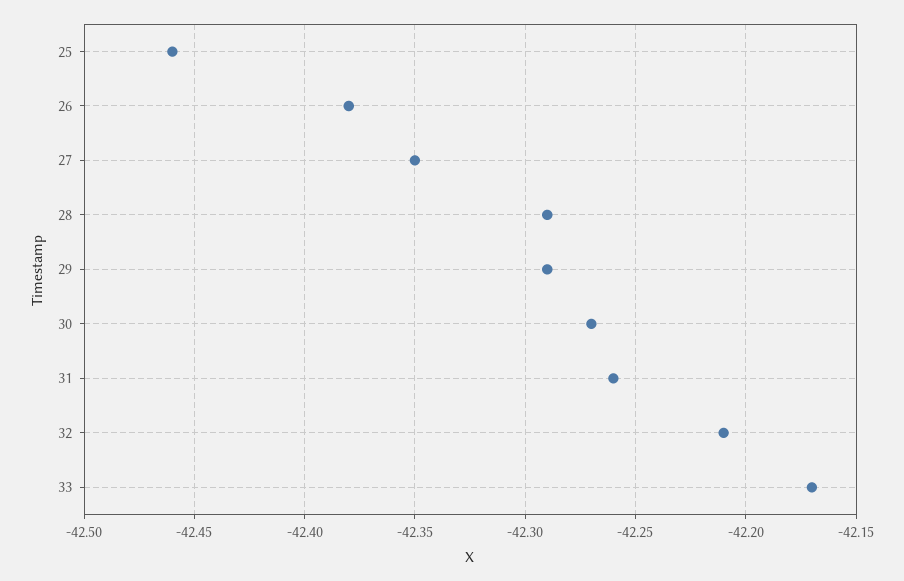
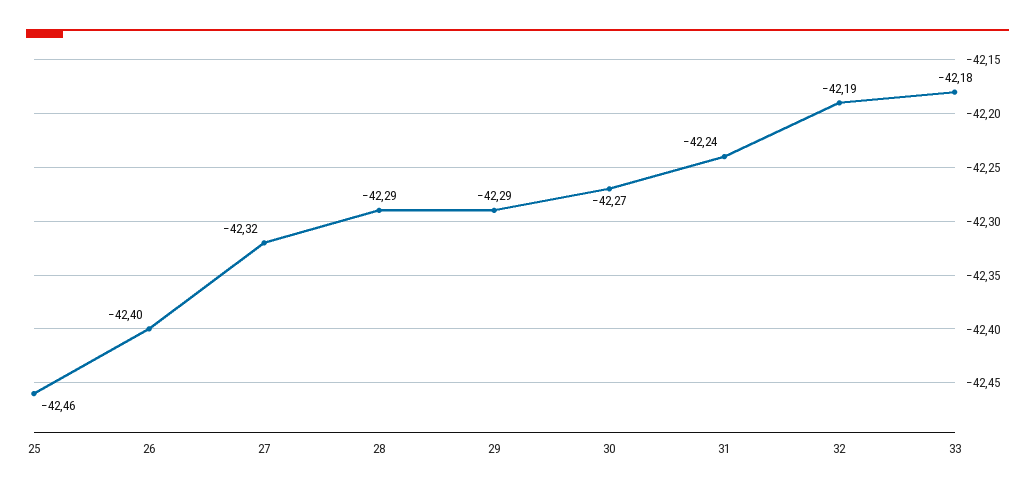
26: -42.38 -> -42.4
27: -42.35 -> -42.32
31: -42.26 -> -42.24
32: -42.21 -> -42.19
33: -42.17 -> -42.18

